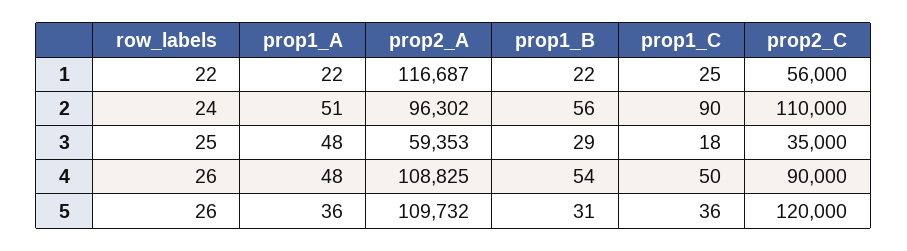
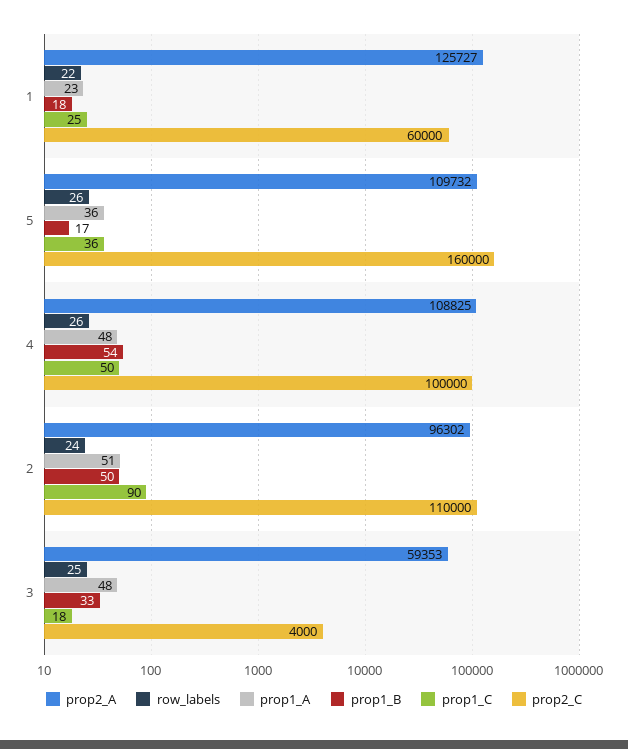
prop1_A, 1: 22 -> 23
prop2_A, 1: 116687 -> 125727
prop1_B, 1: 22 -> 18
prop2_C, 1: 56000 -> 60000
prop1_B, 2: 56 -> 50
prop1_B, 3: 29 -> 33
prop2_C, 3: 35000 -> 4000
prop2_C, 4: 90000 -> 100000
prop1_B, 5: 31 -> 17
prop2_C, 5: 120000 -> 160000

